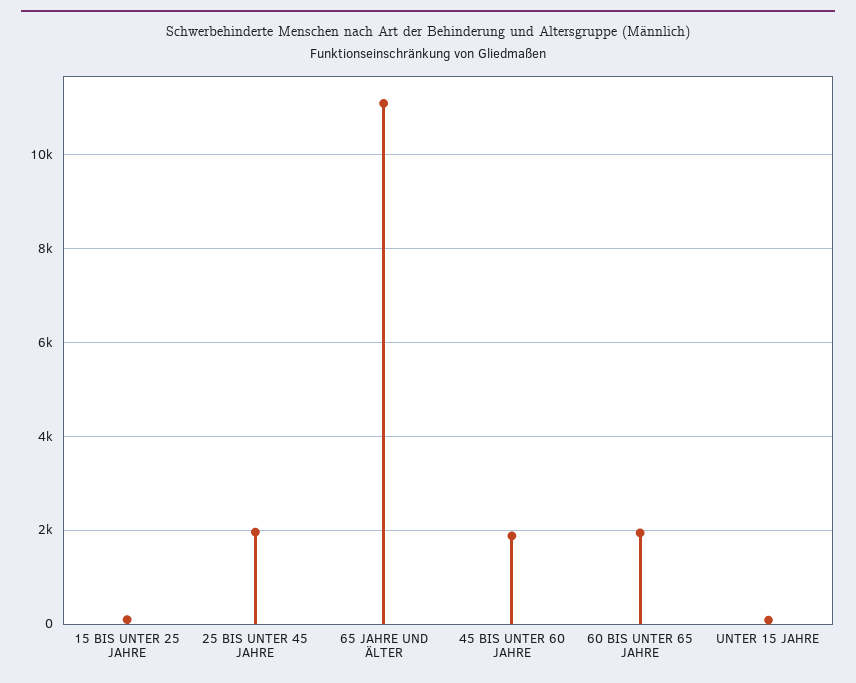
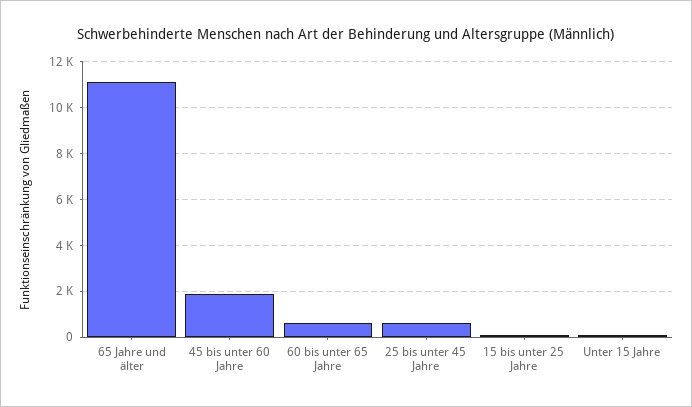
25 BIS UNTER 45 JAHRE: 2000 -> 500
60 BIS UNTER 65 JAHRE: 2000 -> 500

